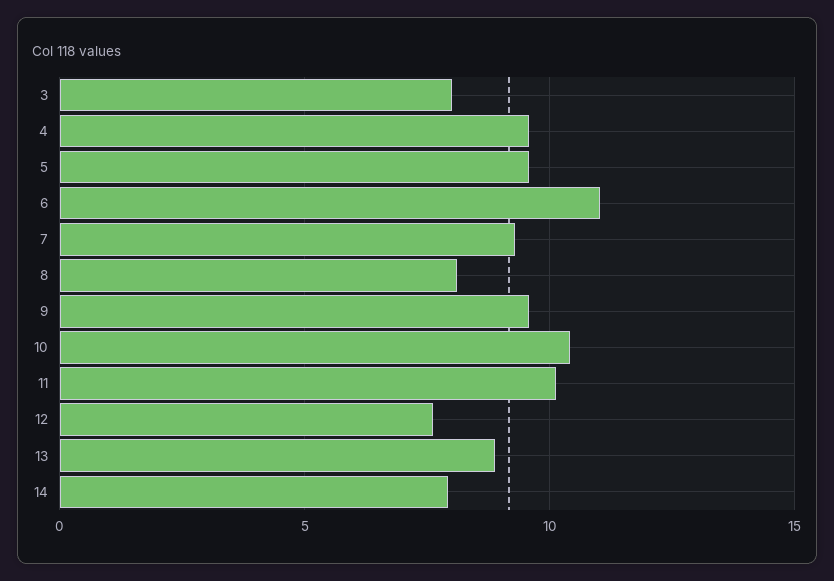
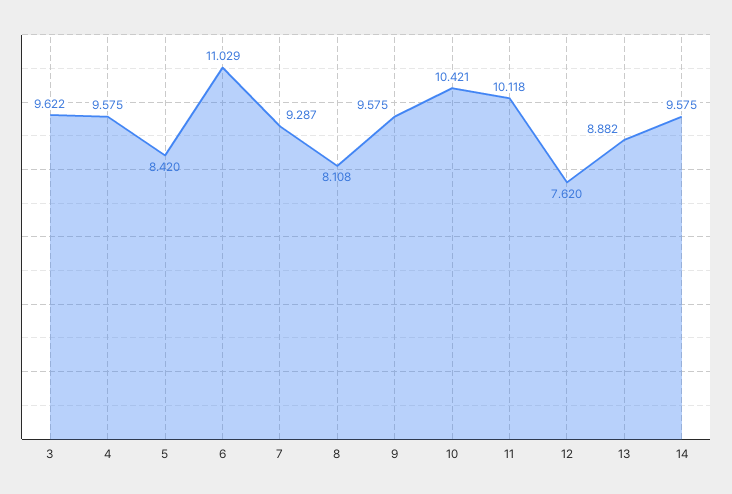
3: 8 -> 9.622
5: 9.5 -> 8.42
14: 8 -> 9.575

